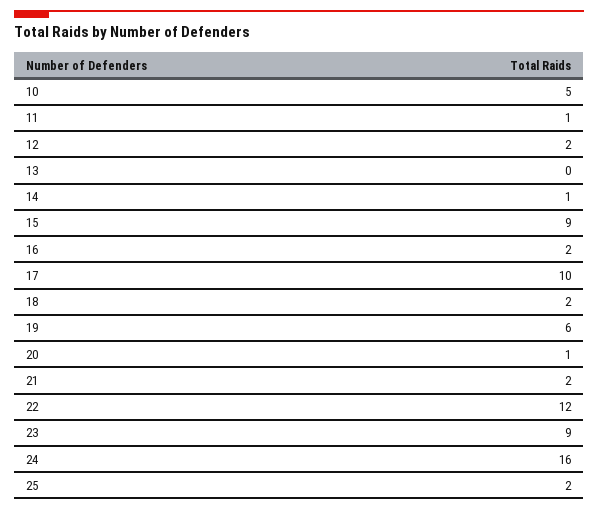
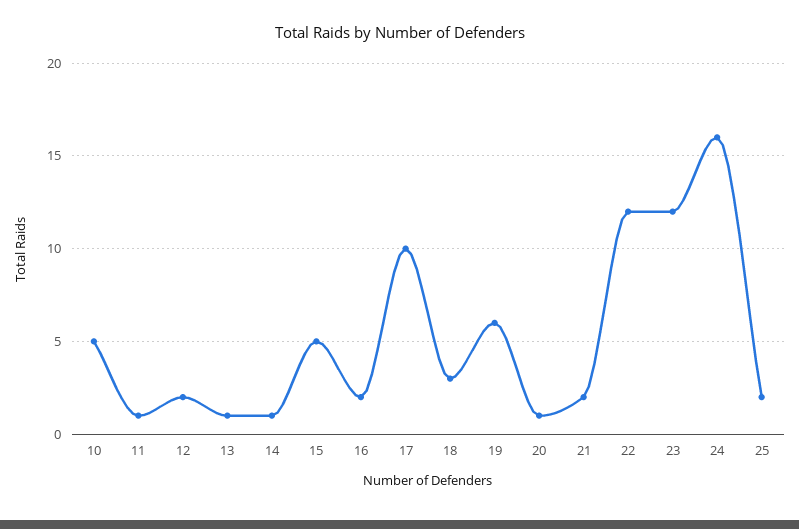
13: 0 -> 1
15: 9 -> 5
18: 2 -> 3
23: 9 -> 12

